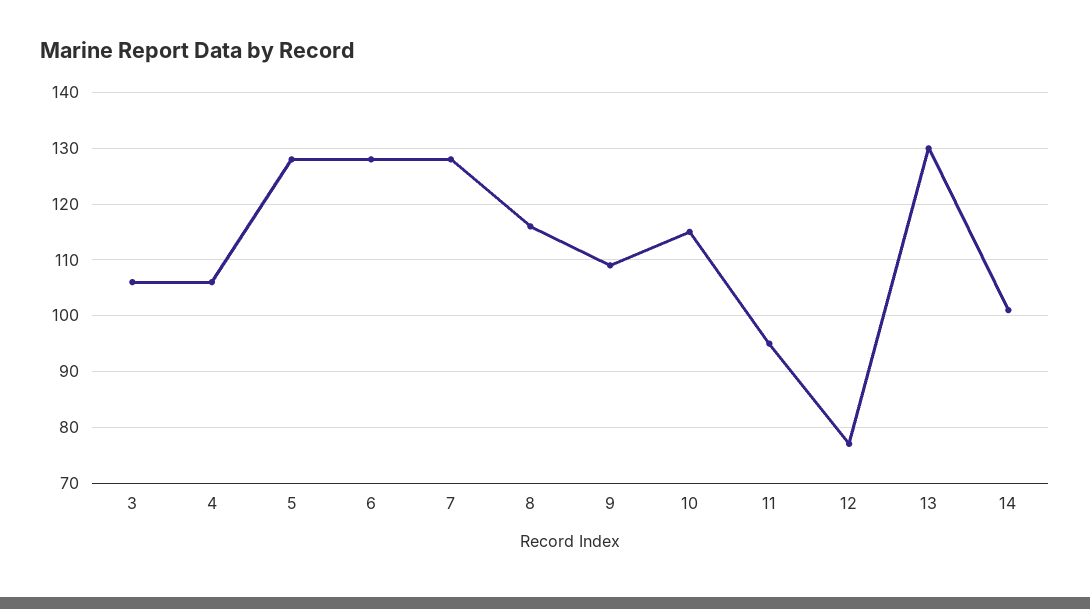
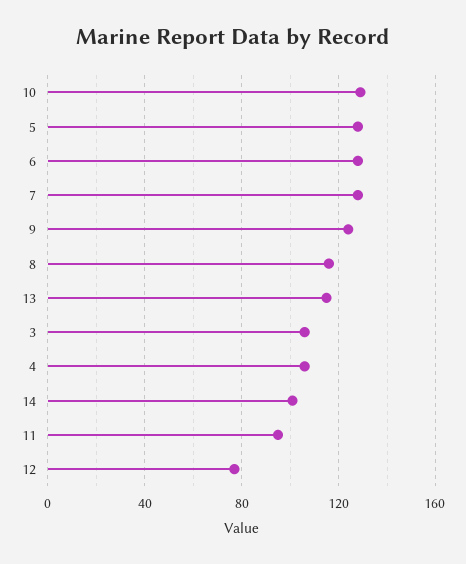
9: 110 -> 125
10: 115 -> 130
13: 130 -> 115

